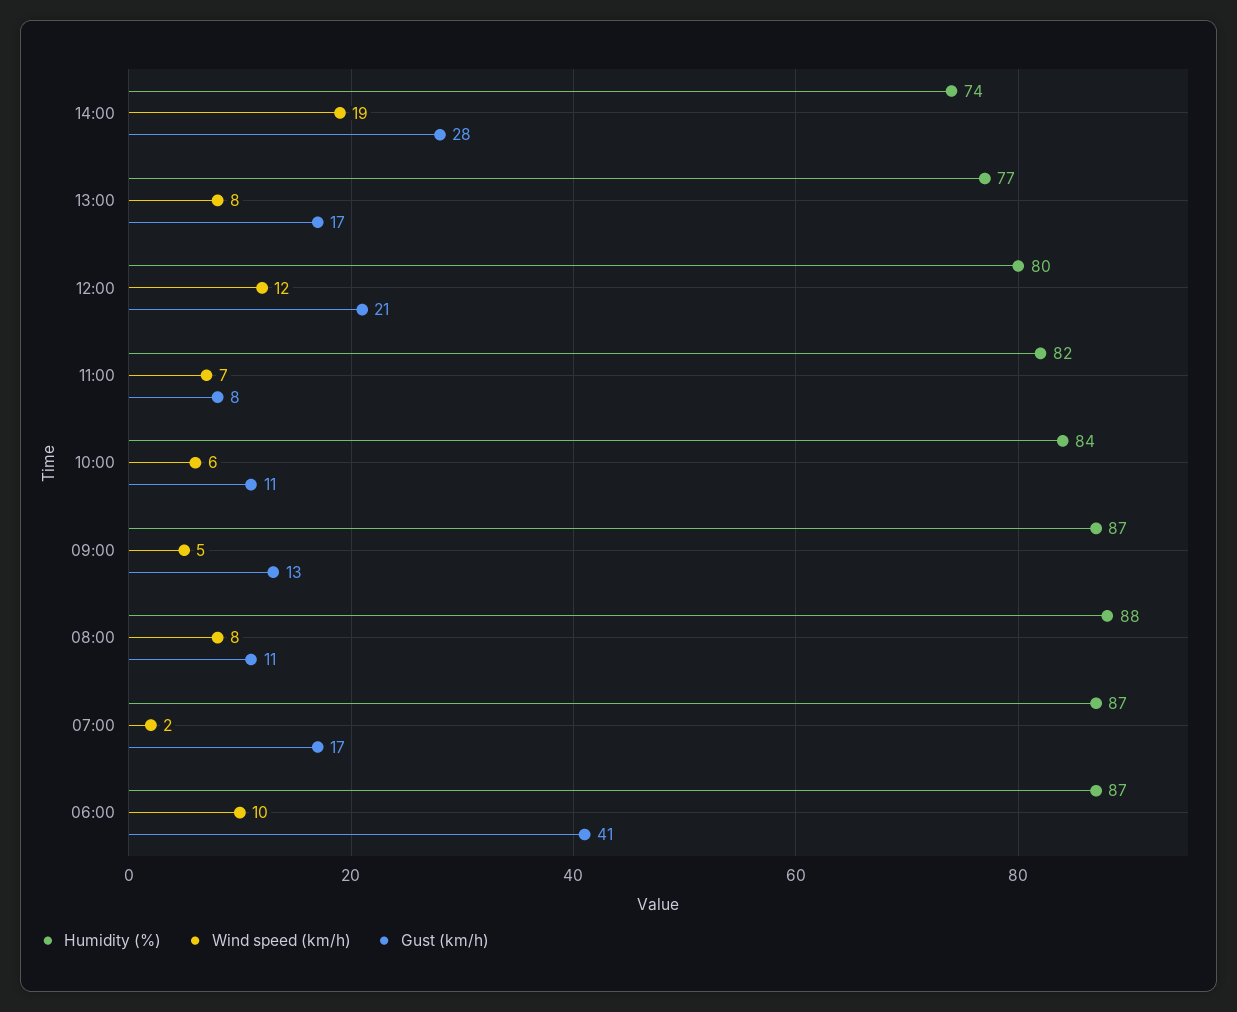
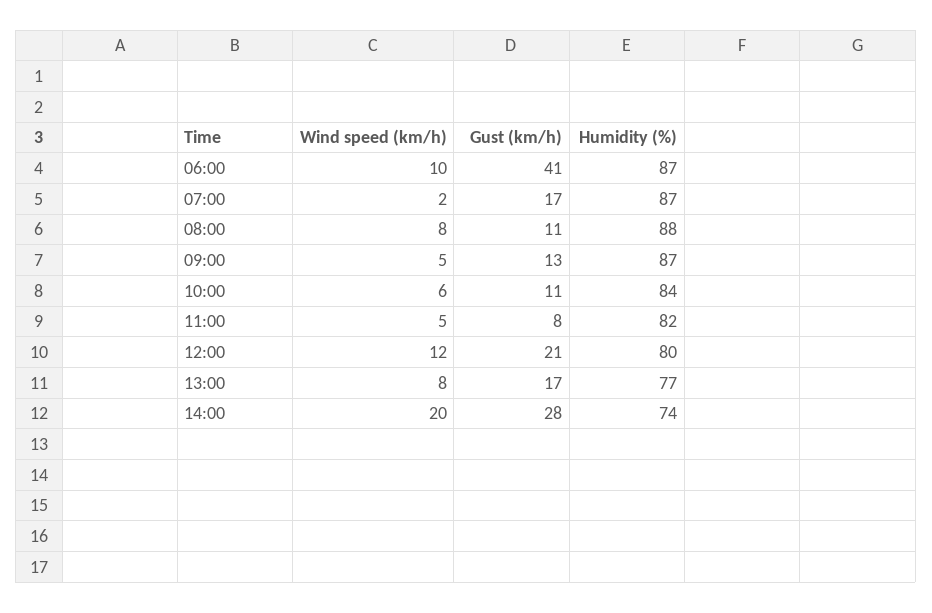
Wind speed (km/h), 14:00: 19 -> 20
Wind speed (km/h), 11:00: 7 -> 5

